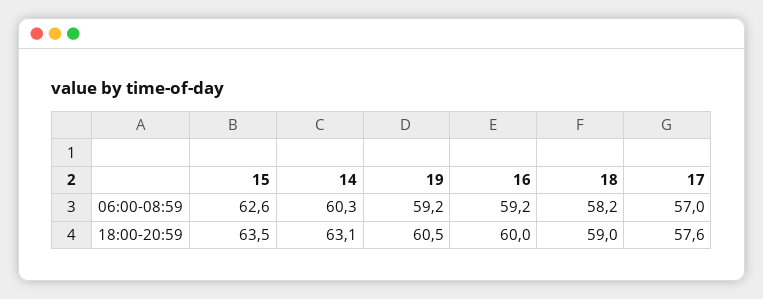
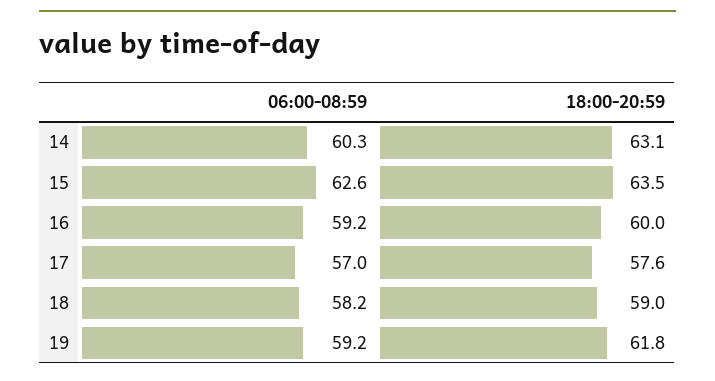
19, 18:00-20:59: 60.5 -> 61.8

